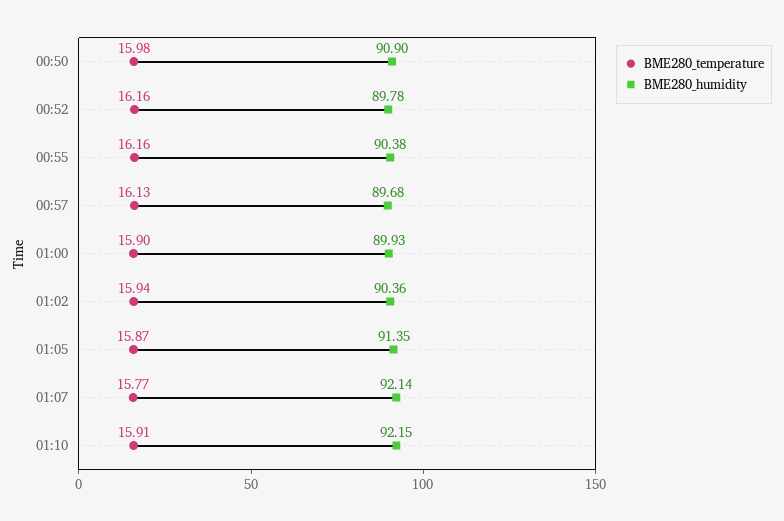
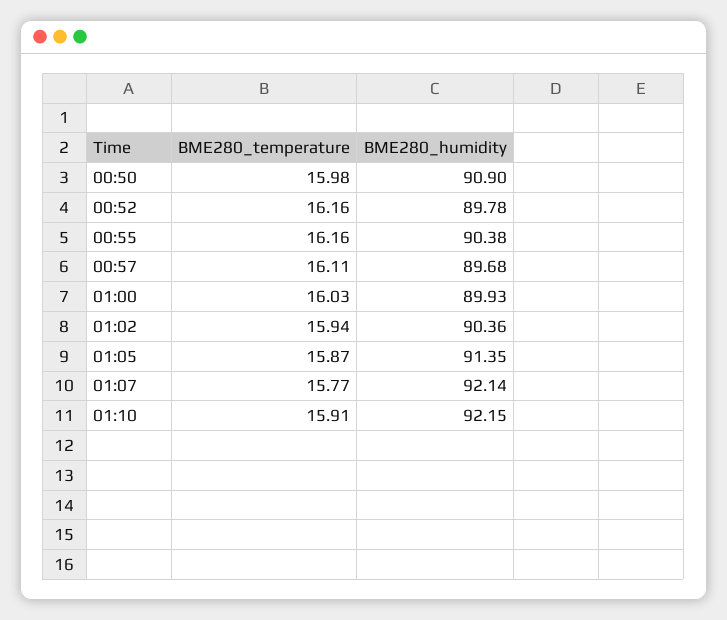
BME280_temperature, 00:57: 16.13 -> 16.11
BME280_temperature, 01:00: 15.9 -> 16.03

